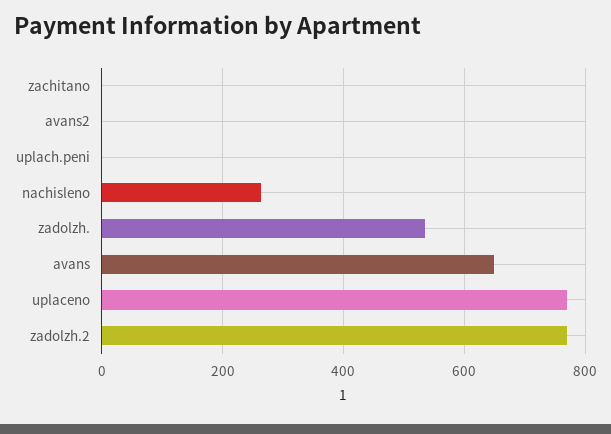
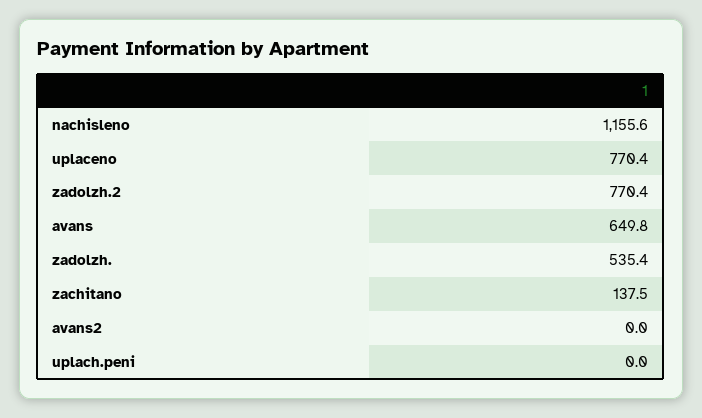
zachitano: 0 -> 137.5
nachisleno: 260 -> 1155.6

